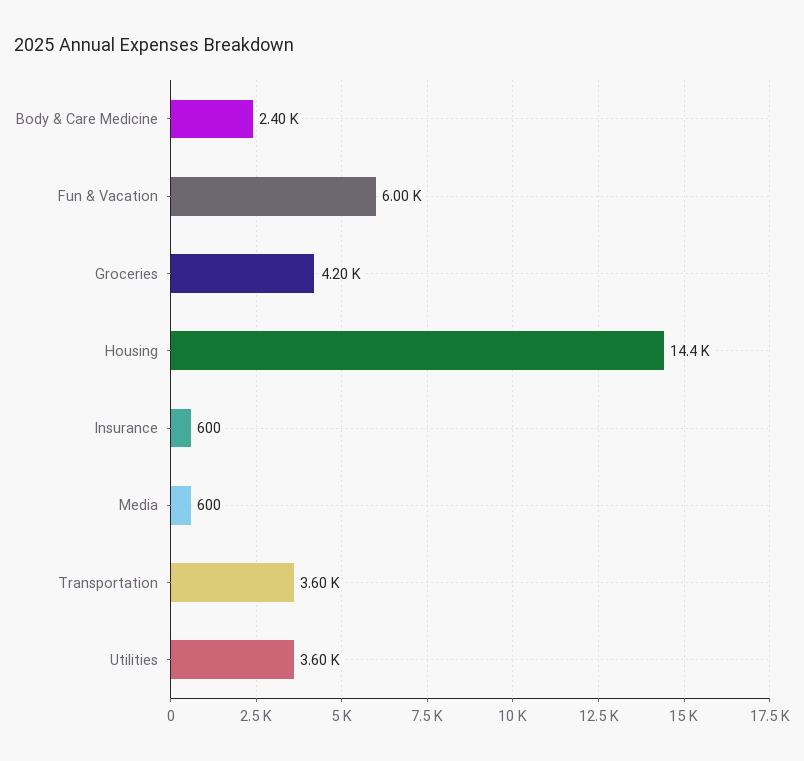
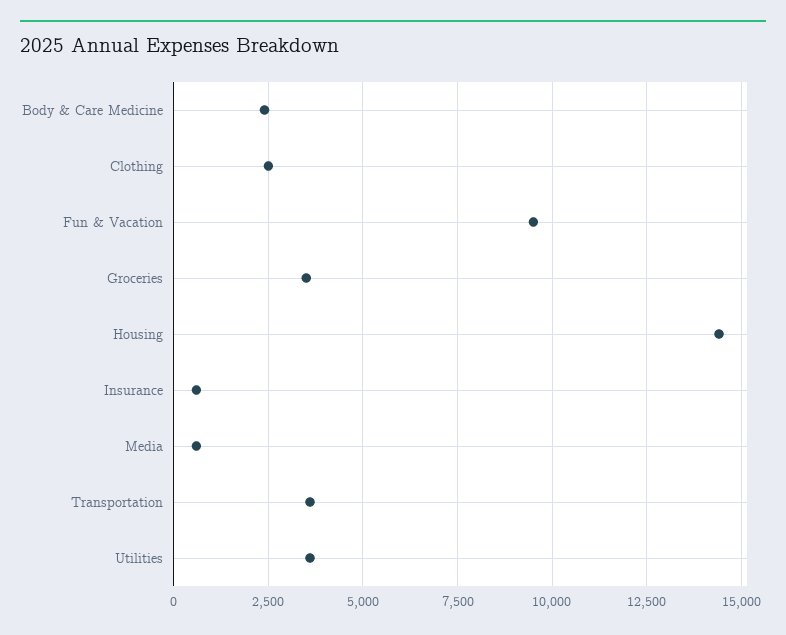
Fun & Vacation: 6000 -> 9500
Groceries: 4200 -> 3500
Clothing: none -> 2500

